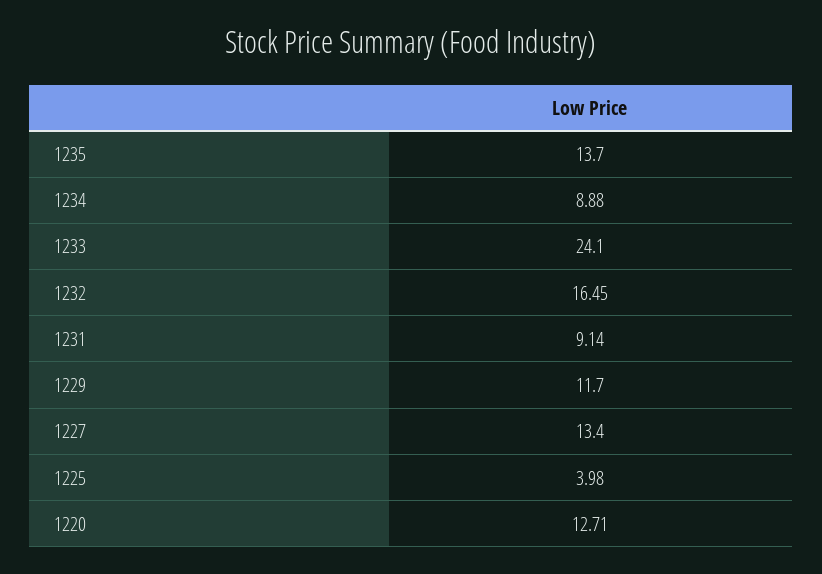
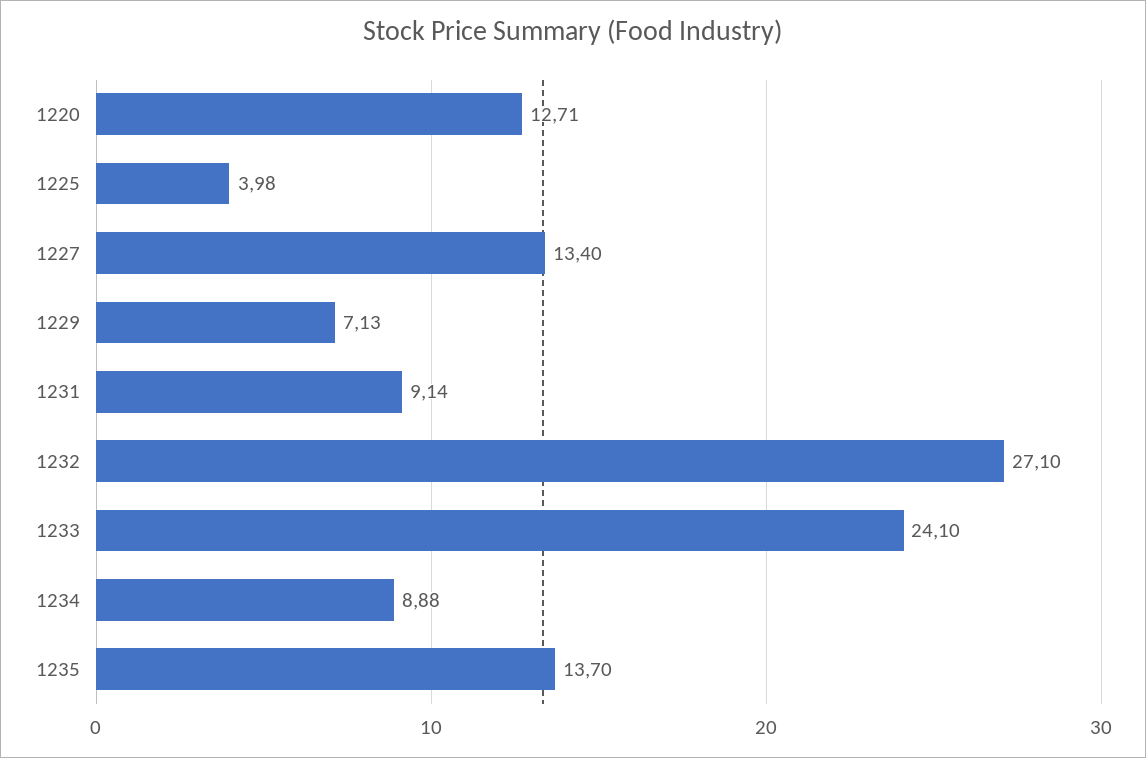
1232: 16.45 -> 27.1
1229: 11.7 -> 7.13

